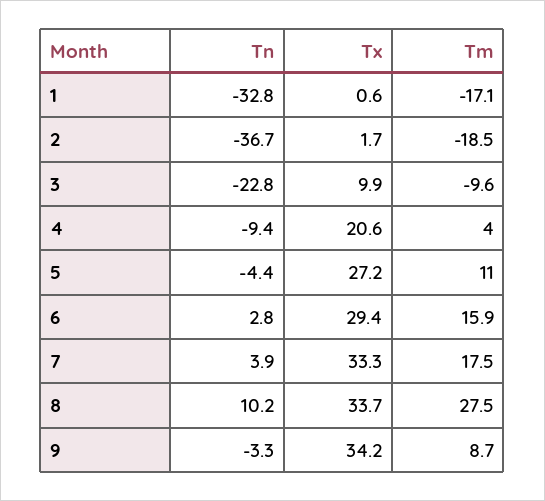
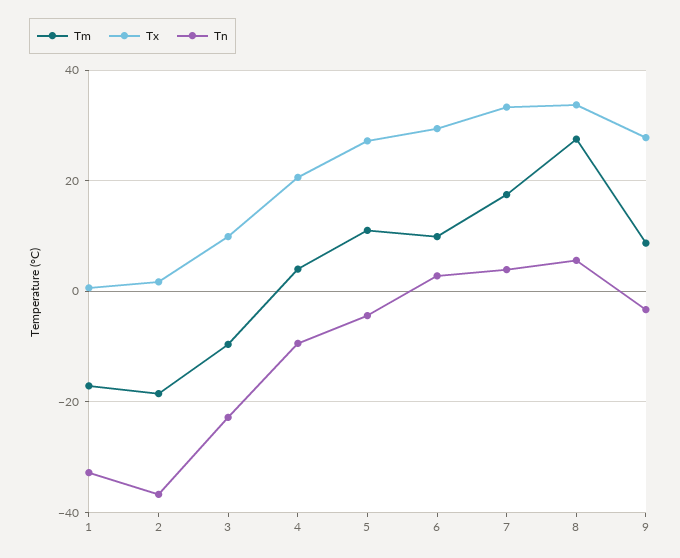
Tm, 6: 15.9 -> 10
Tn, 8: 10.2 -> 6
Tx, 9: 34.2 -> 28

